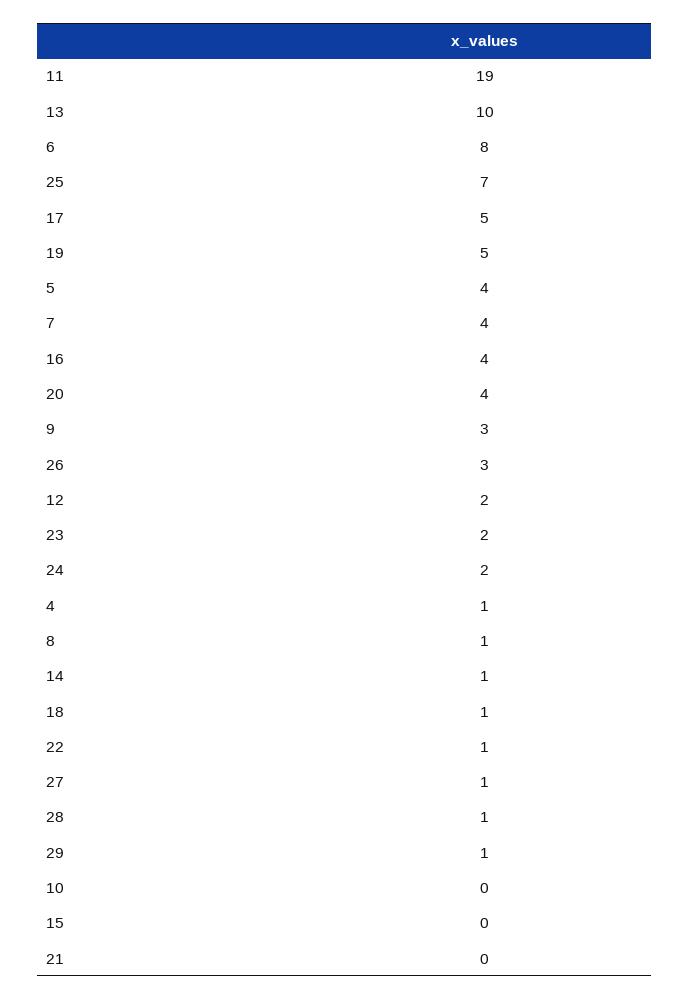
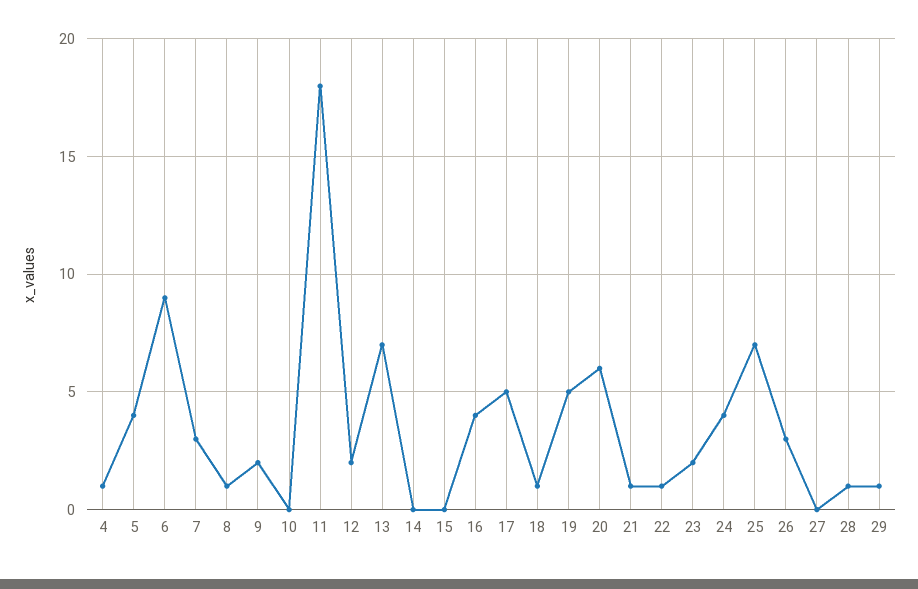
11: 19 -> 18
13: 10 -> 7
6: 8 -> 9
7: 4 -> 3
20: 4 -> 6
9: 3 -> 2
24: 2 -> 4
14: 1 -> 0
27: 1 -> 0
21: 0 -> 1

